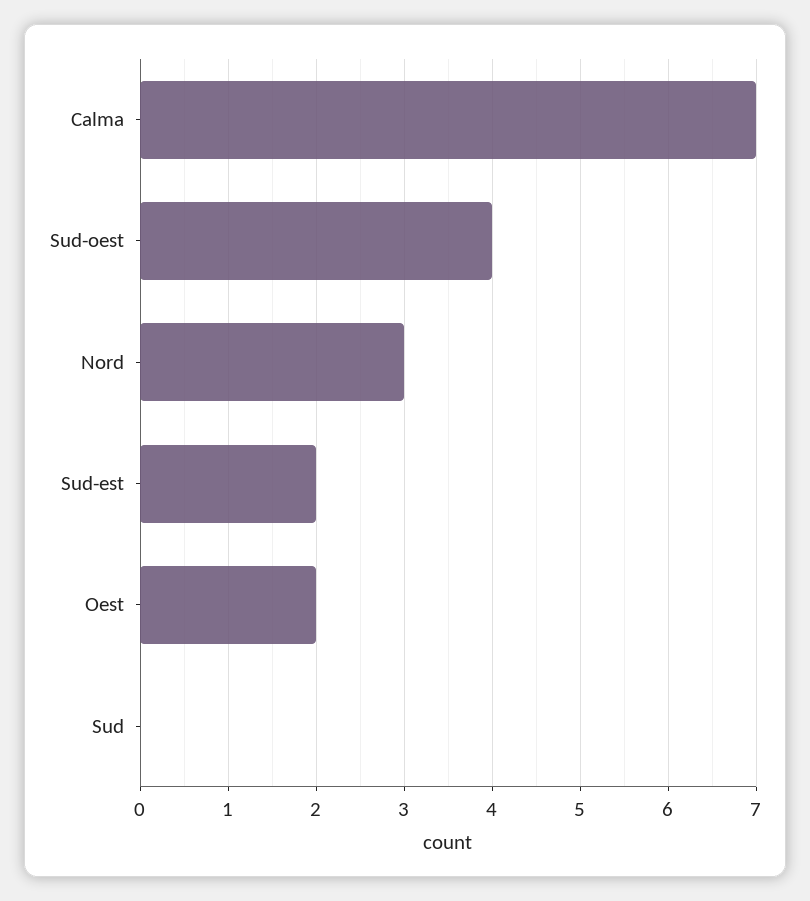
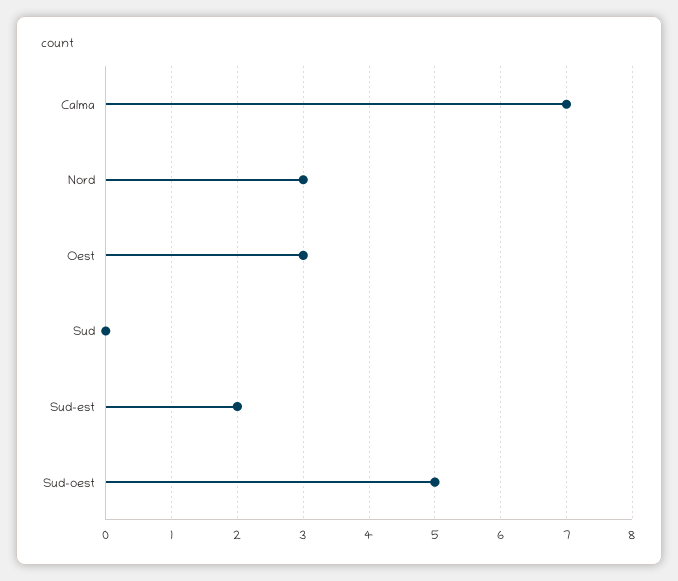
Sud-oest: 4 -> 5
Oest: 2 -> 3

